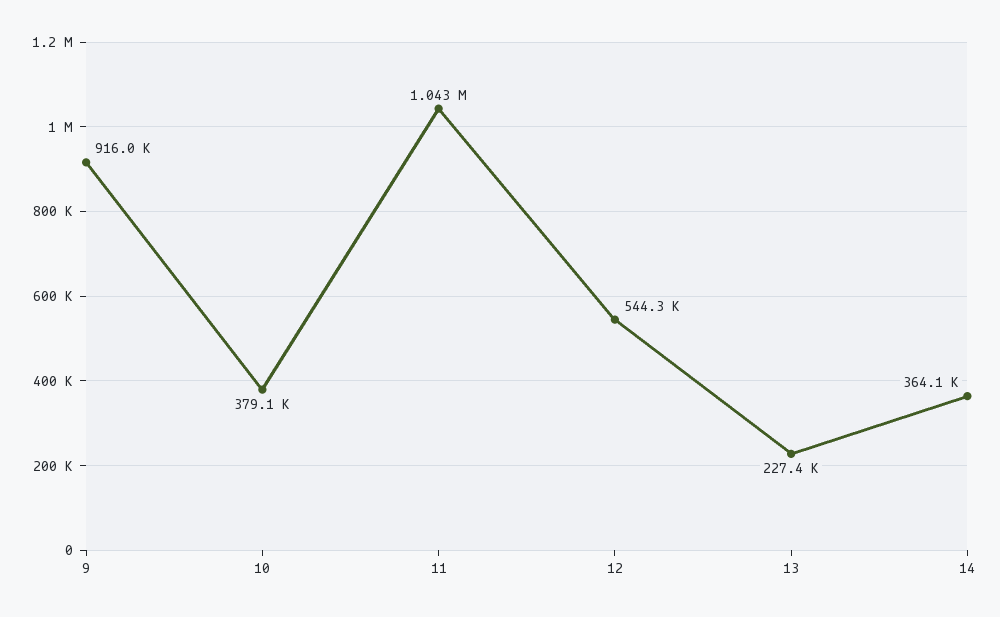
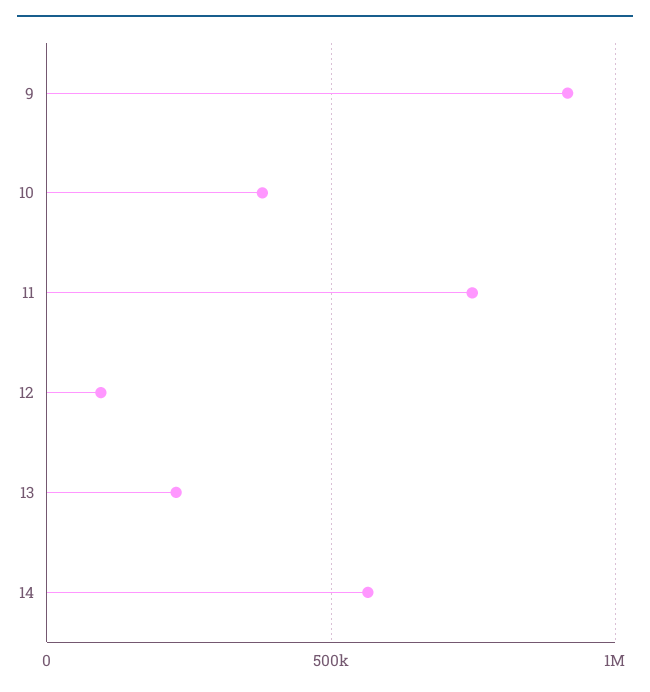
11: 1043000 -> 750000
12: 544300 -> 100000
14: 364100 -> 550000

